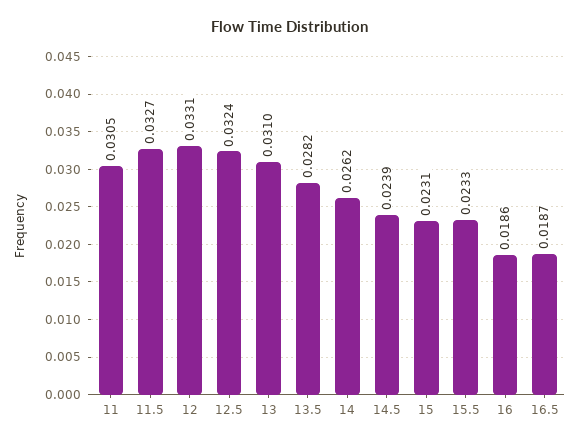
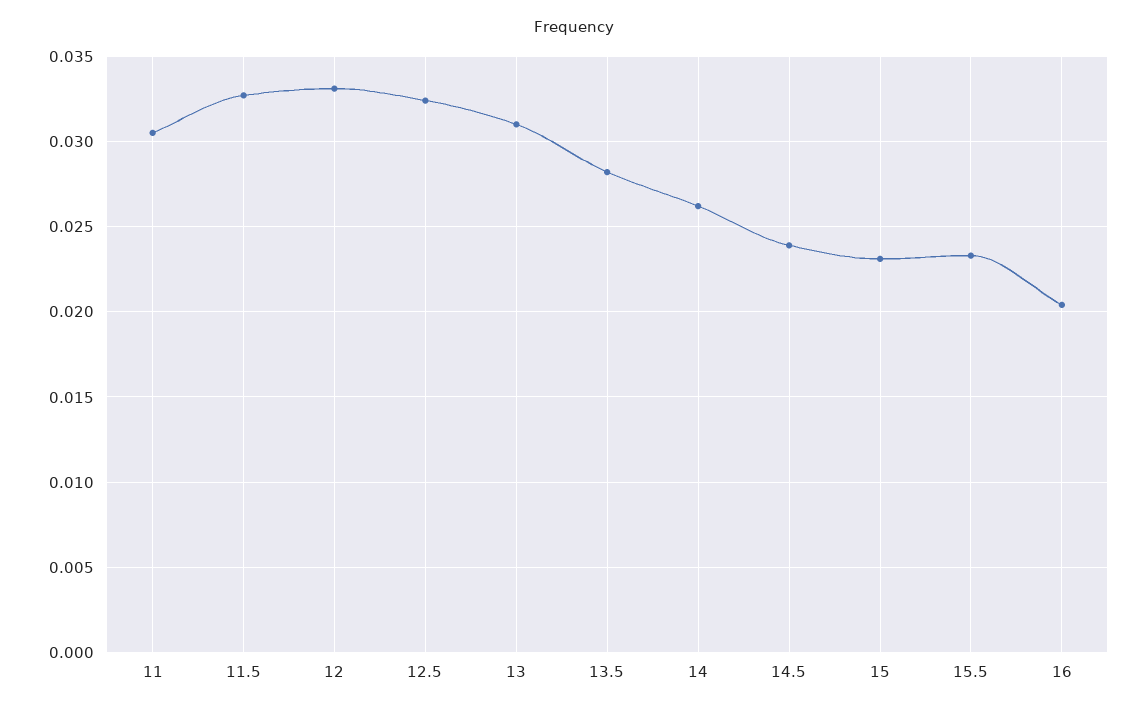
16: 0.0186 -> 0.0205
16.5: 0.0187 -> none

